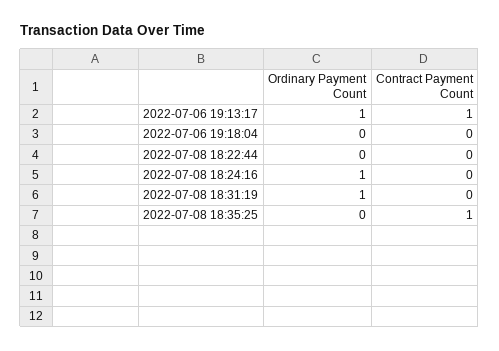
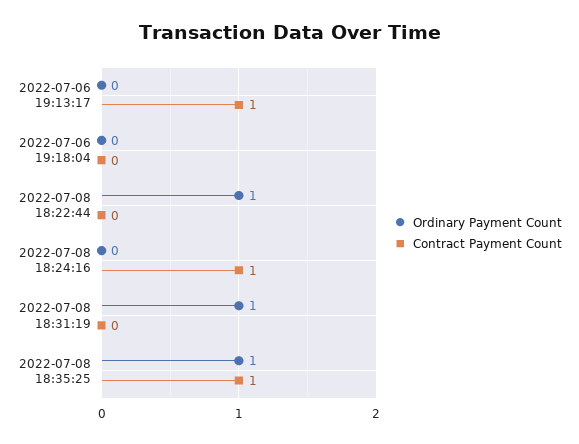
Ordinary Payment Count, 2022-07-06 19:13:17: 1 -> 0
Ordinary Payment Count, 2022-07-08 18:22:44: 0 -> 1
Ordinary Payment Count, 2022-07-08 18:24:16: 1 -> 0
Contract Payment Count, 2022-07-08 18:24:16: 0 -> 1
Ordinary Payment Count, 2022-07-08 18:35:25: 0 -> 1

